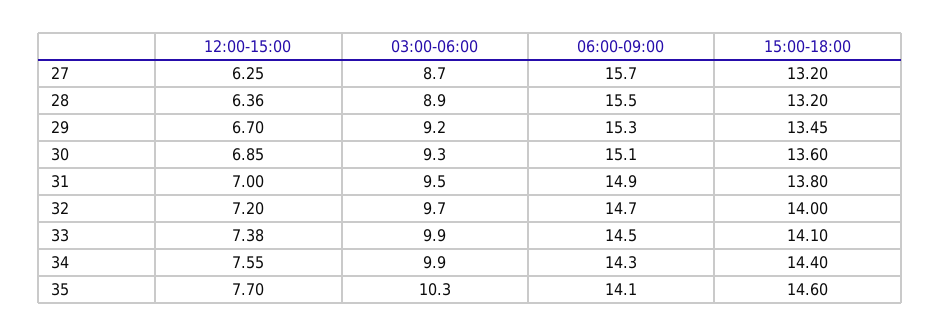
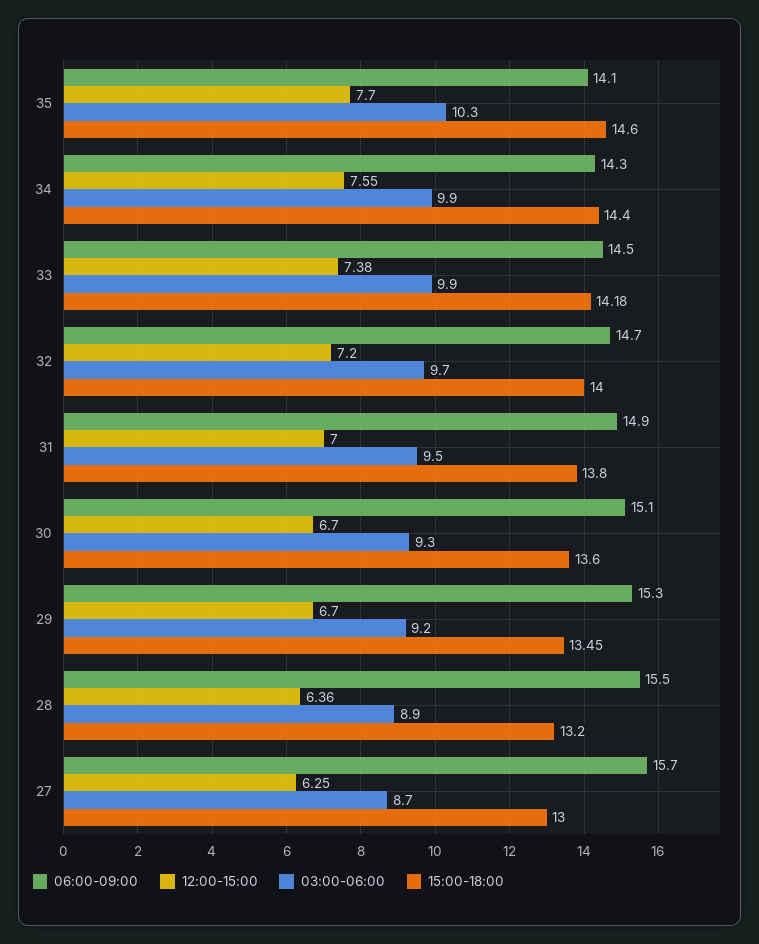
15:00-18:00, 27: 13.2 -> 13
12:00-15:00, 30: 6.85 -> 6.7
15:00-18:00, 33: 14.1 -> 14.18

